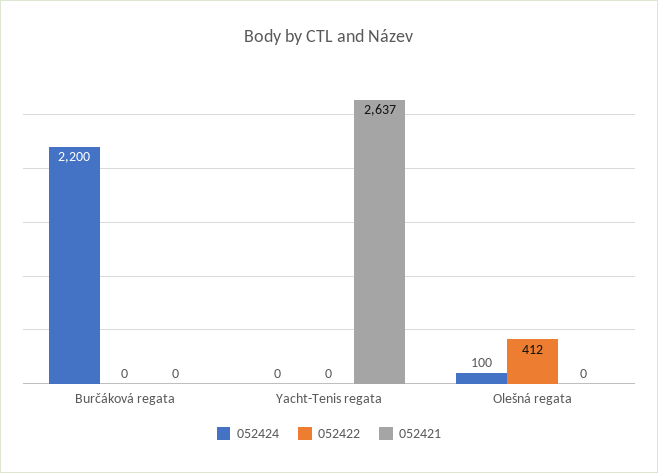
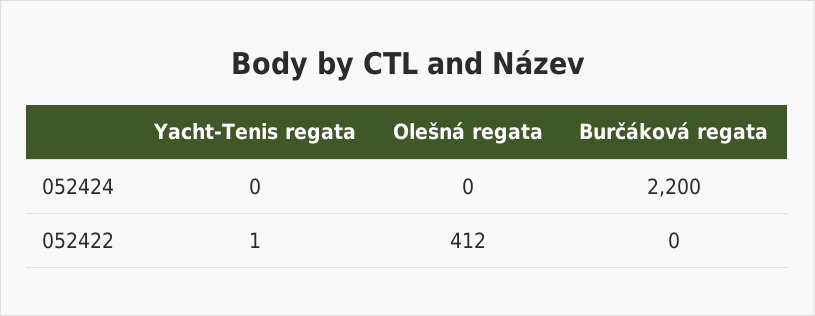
052421, Burčáková regata: 0 -> none
052422, Yacht-Tenis regata: 0 -> 1
052421, Yacht-Tenis regata: 2637 -> none
052424, Olešná regata: 100 -> 0
052421, Olešná regata: 0 -> none

